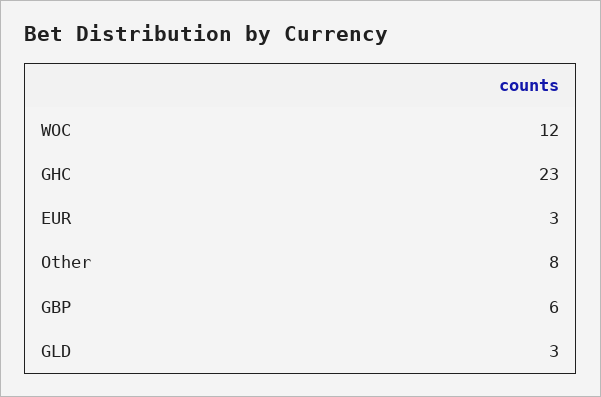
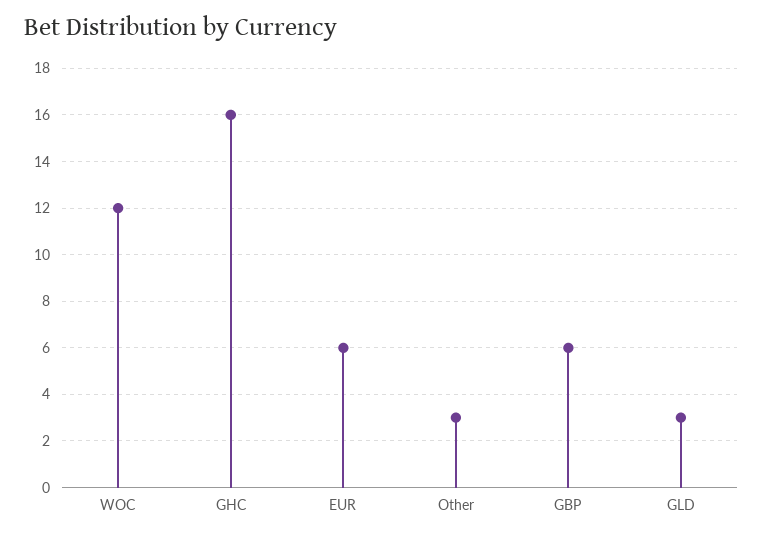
GHC: 23 -> 16
EUR: 3 -> 6
Other: 8 -> 3

